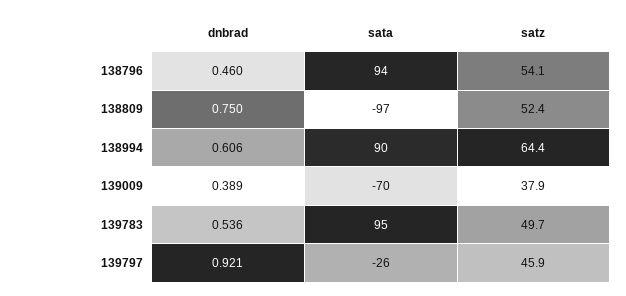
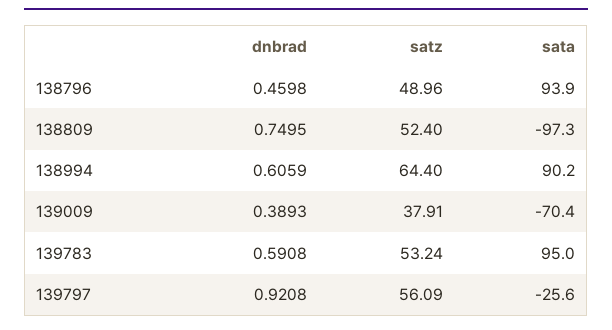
satz, 138796: 54.1 -> 48.96
dnbrad, 139783: 0.536 -> 0.5908
satz, 139783: 49.7 -> 53.24
satz, 139797: 45.9 -> 56.09

